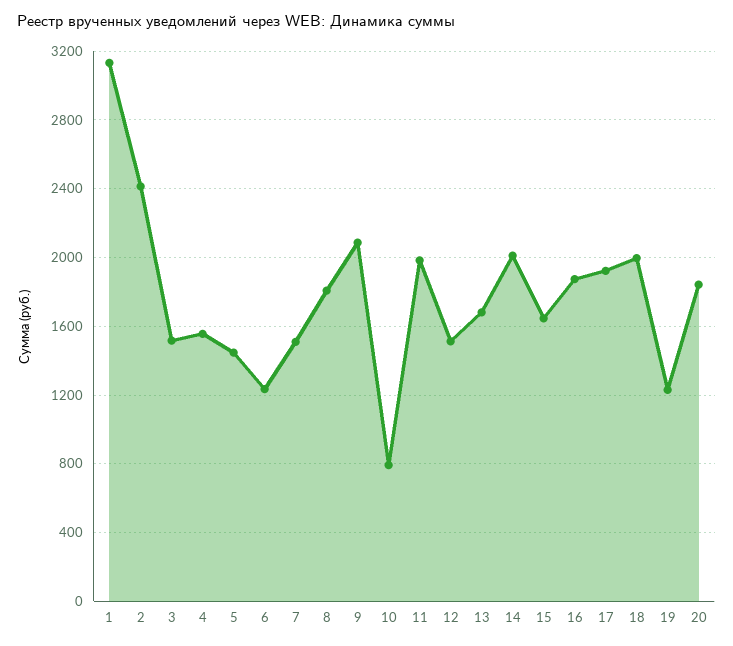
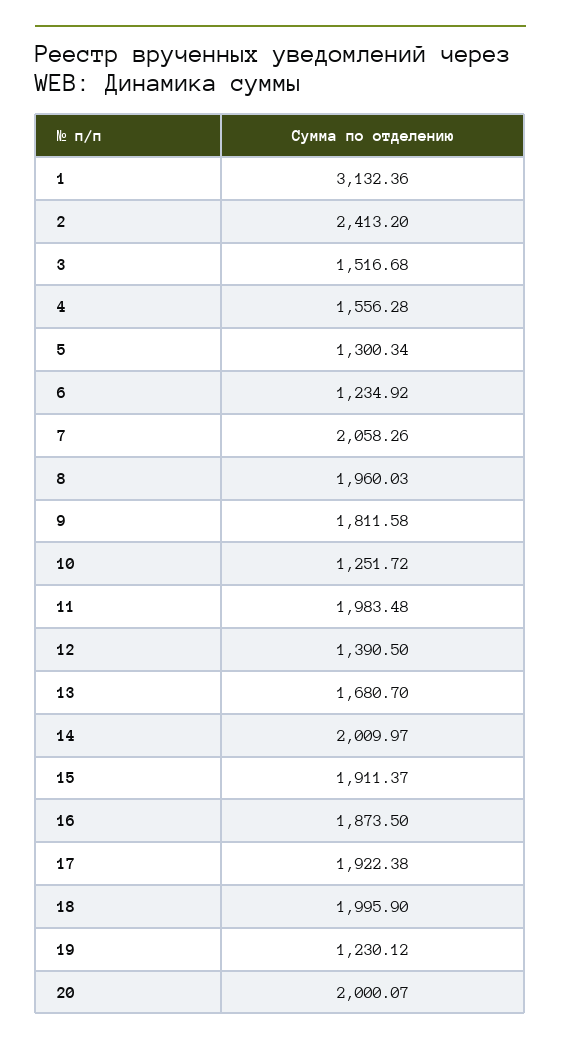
5: 1450 -> 1300.34
7: 1500 -> 2058.26
8: 1800 -> 1960.03
9: 2100 -> 1811.58
10: 800 -> 1251.72
12: 1500 -> 1390.5
15: 1650 -> 1911.37
20: 1850 -> 2000.07

